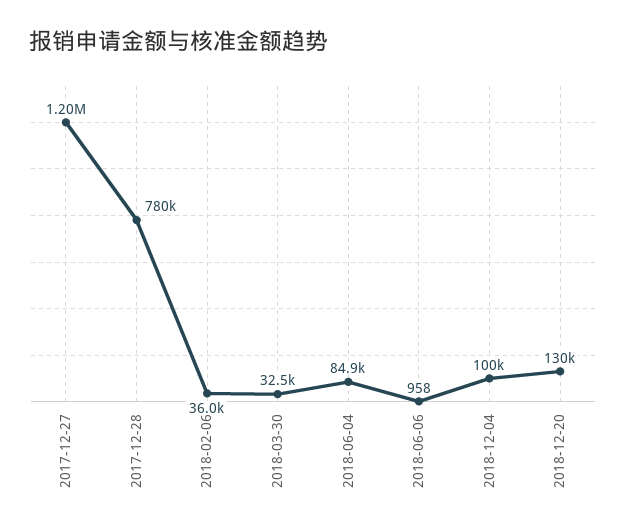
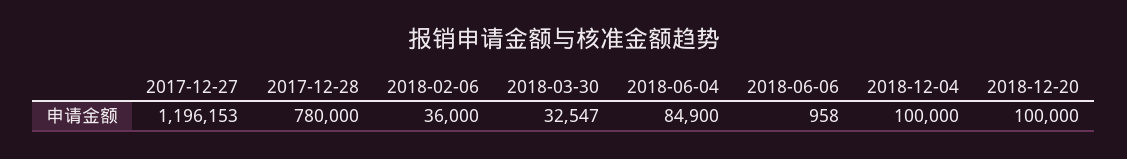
2018-12-20: 130000 -> 100000

